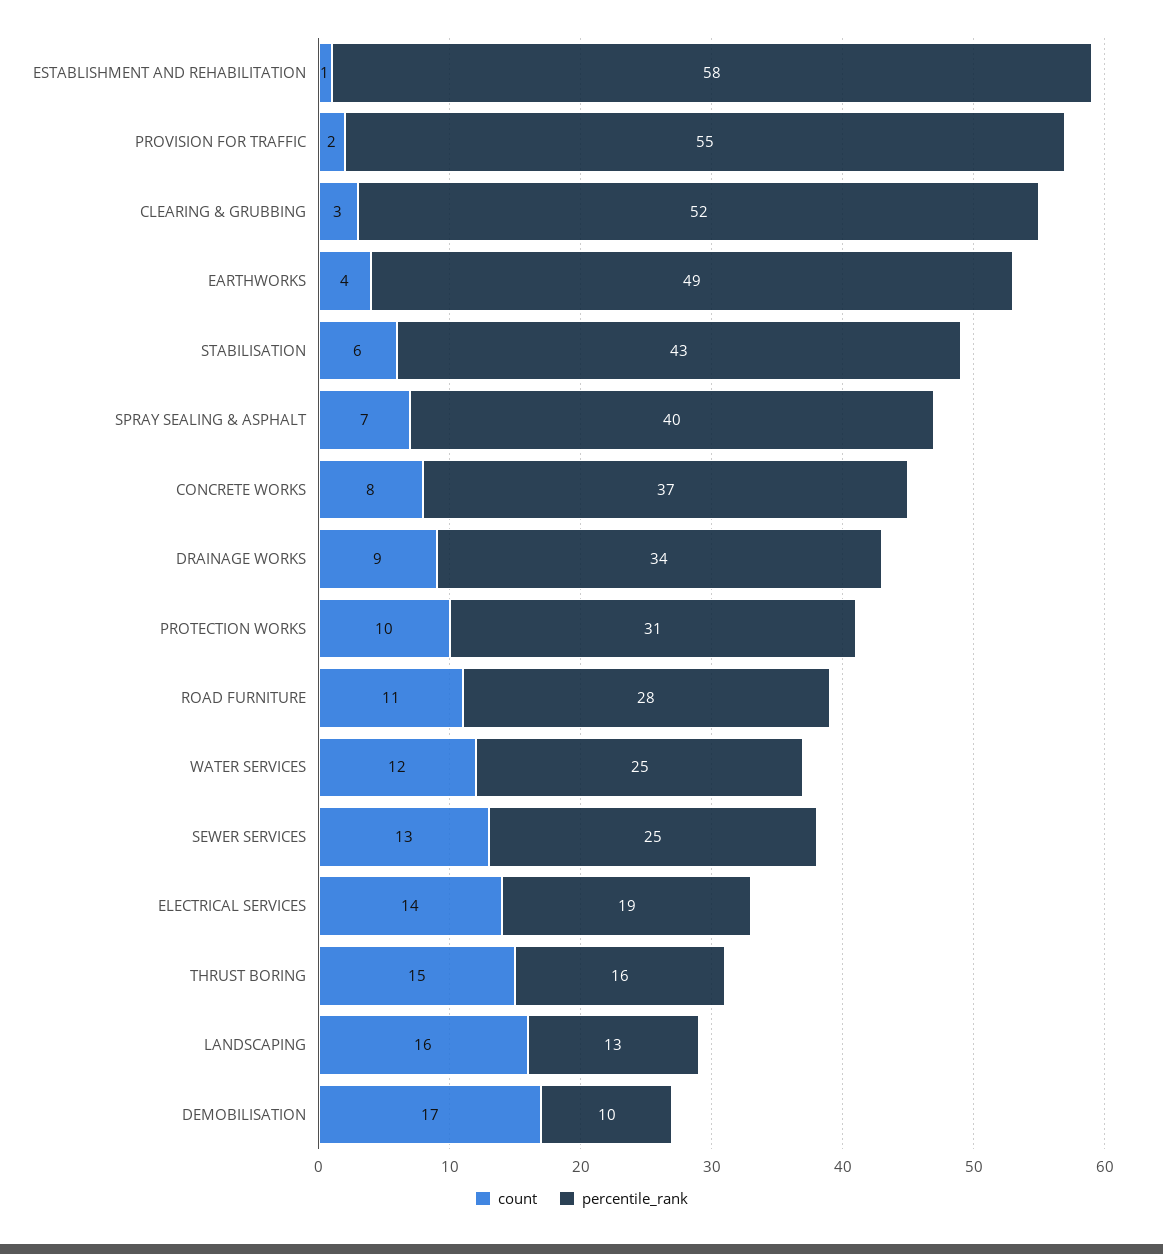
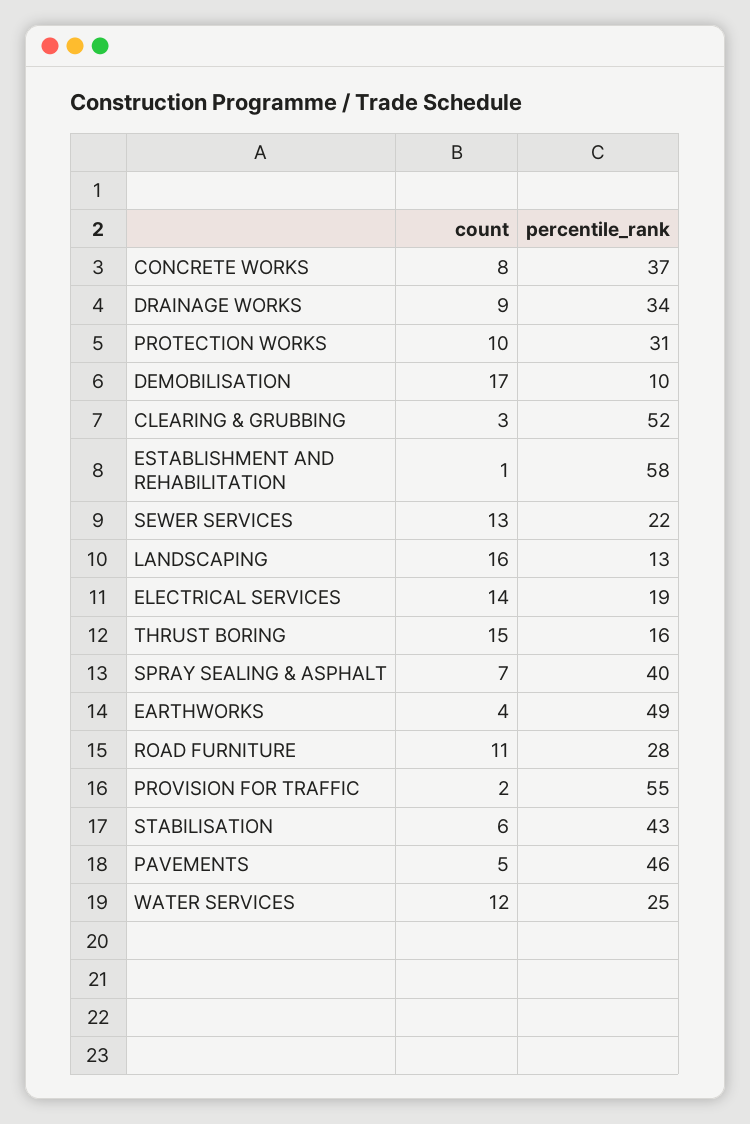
percentile_rank, SEWER SERVICES: 25 -> 22
count, PAVEMENTS: none -> 5
percentile_rank, PAVEMENTS: none -> 46

